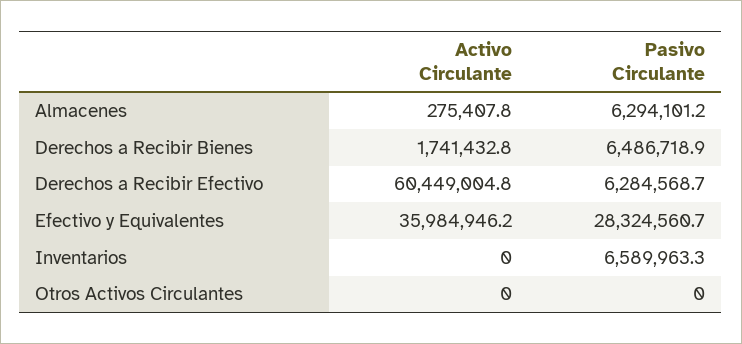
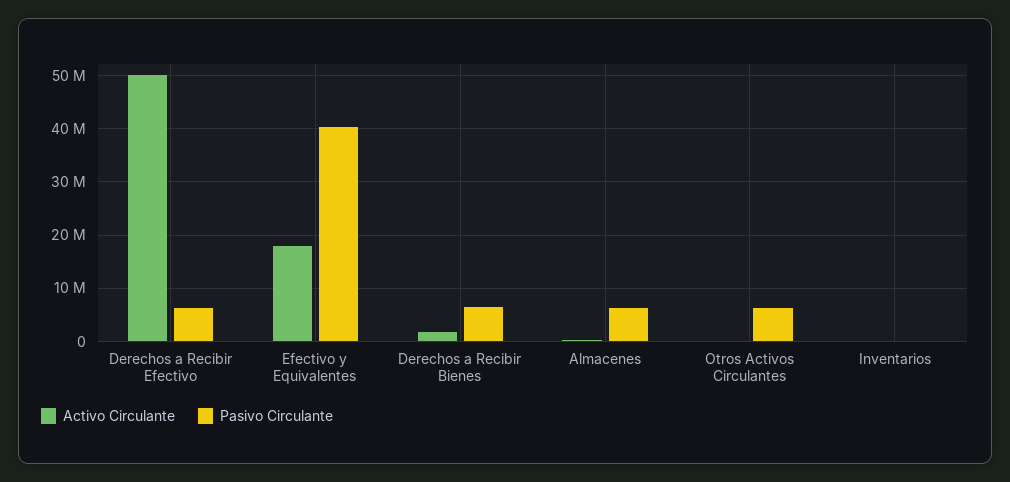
Activo Circulante, Derechos a Recibir Efectivo: 60449004.8 -> 50000000
Activo Circulante, Efectivo y Equivalentes: 35984946.2 -> 18000000
Pasivo Circulante, Efectivo y Equivalentes: 28324560.7 -> 40000000
Pasivo Circulante, Inventarios: 6589963.3 -> 0
Pasivo Circulante, Otros Activos Circulantes: 0 -> 6000000

